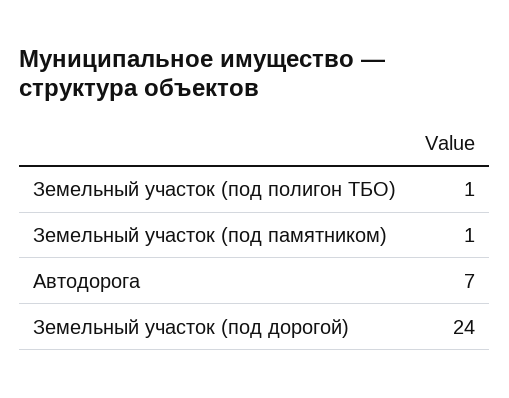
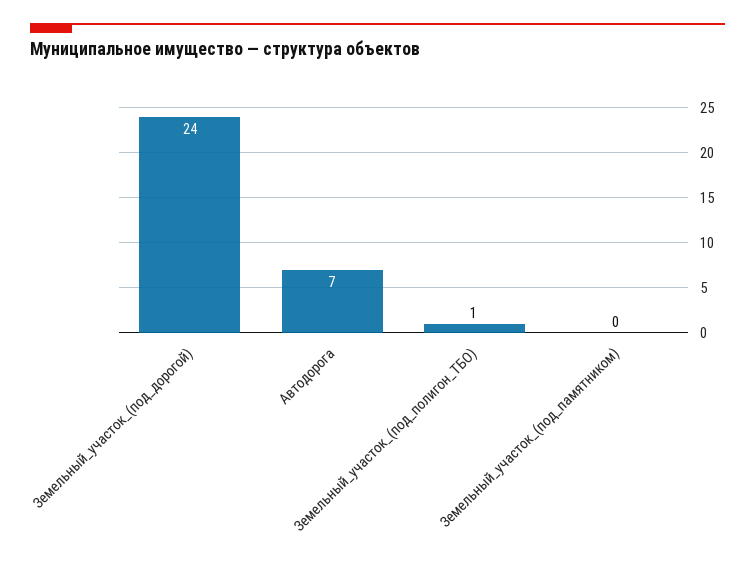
Земельный участок (под памятником): 1 -> 0

